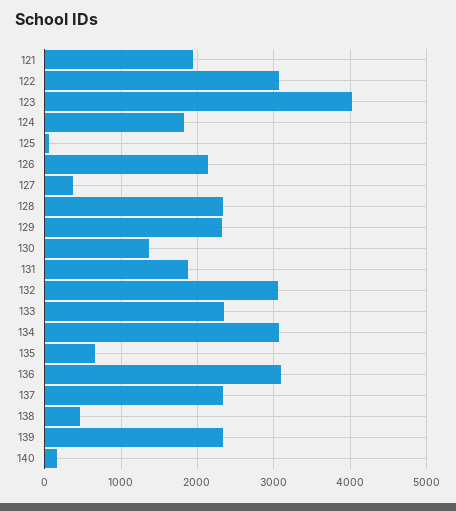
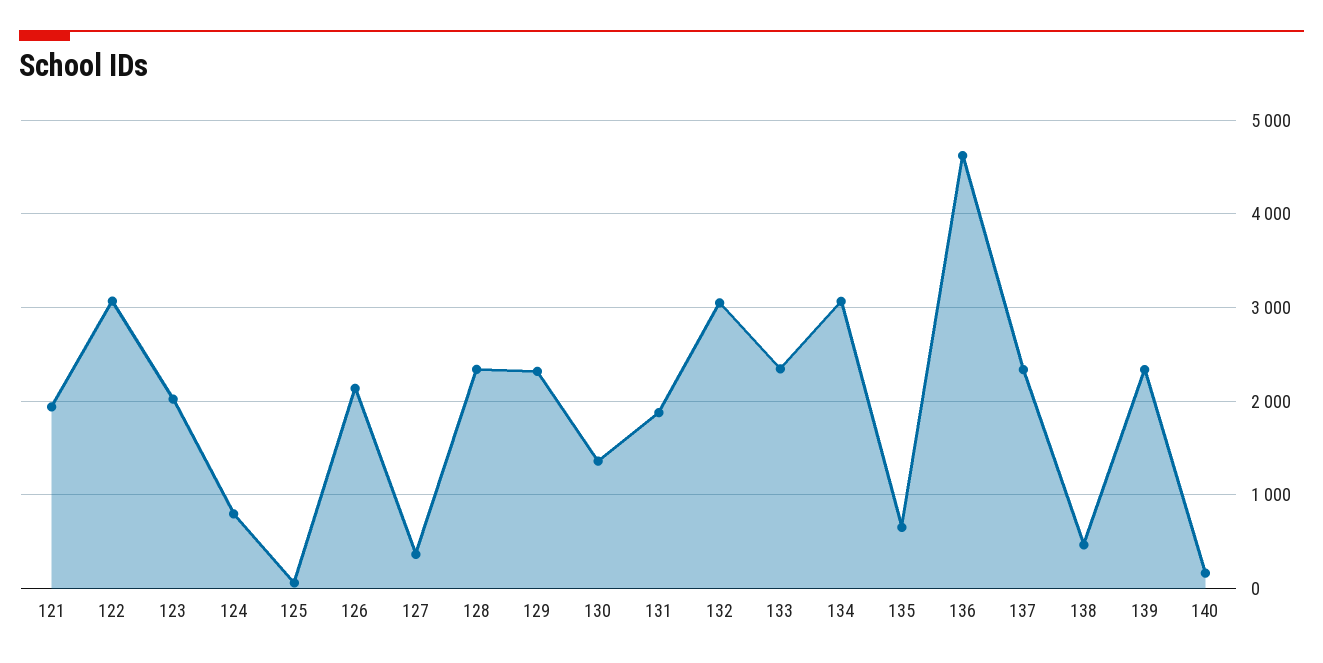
123: 4000 -> 2000
124: 1800 -> 800
136: 3100 -> 4600

